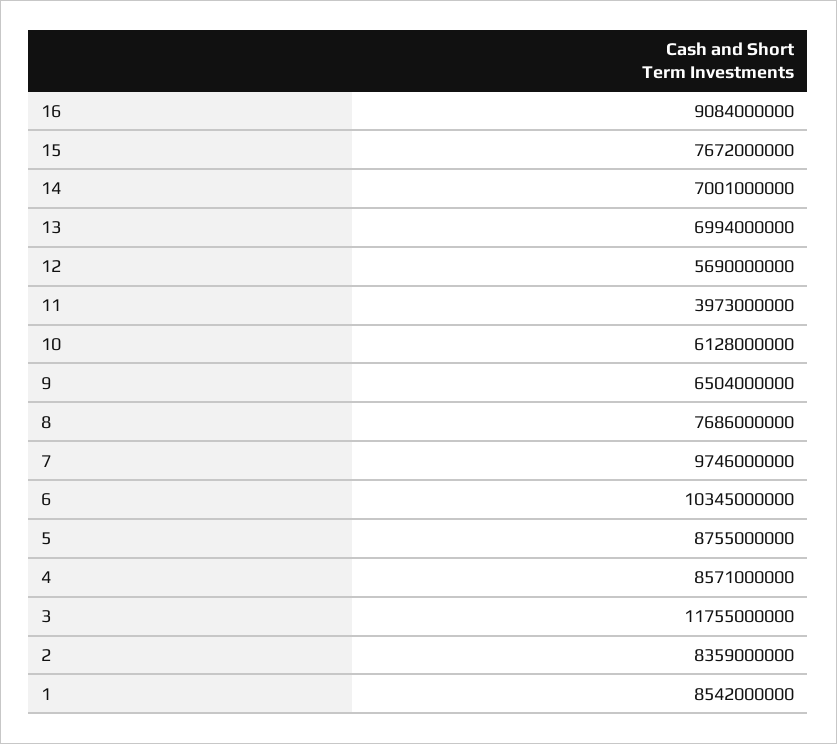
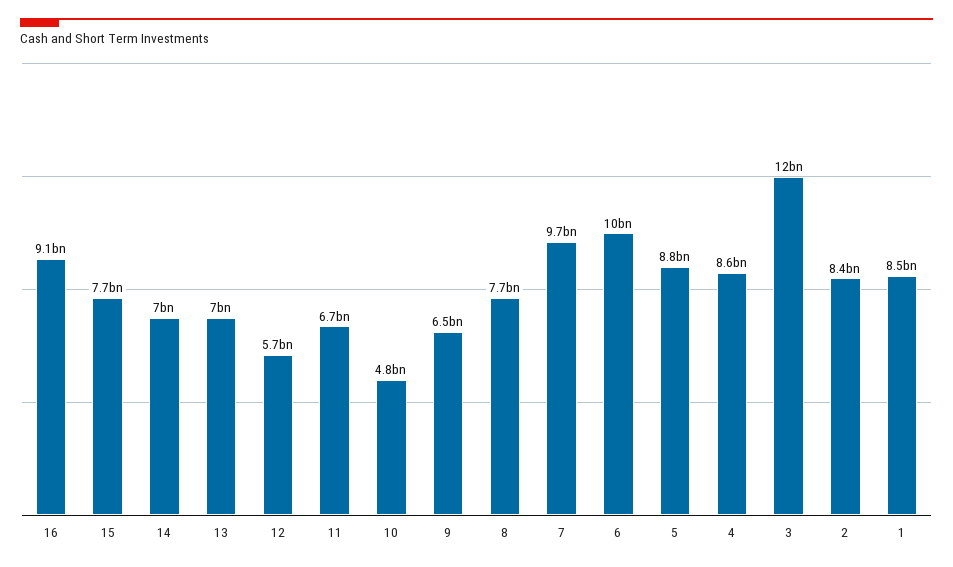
11: 3973000000 -> 6700000000
10: 6128000000 -> 4800000000

